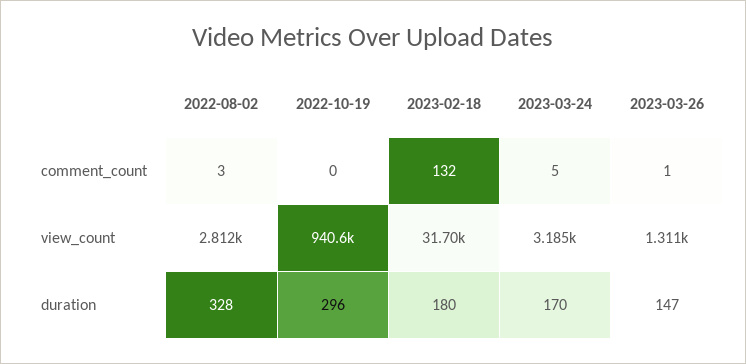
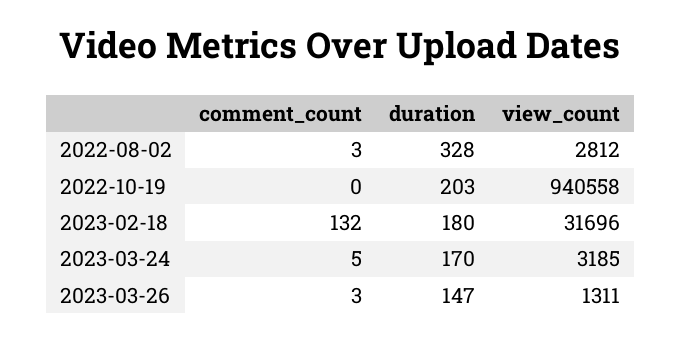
2023-03-26, comment_count: 1 -> 3
2022-10-19, duration: 296 -> 203

